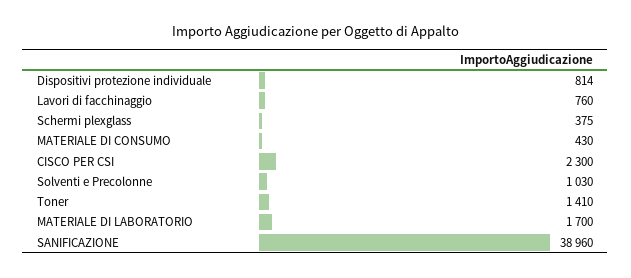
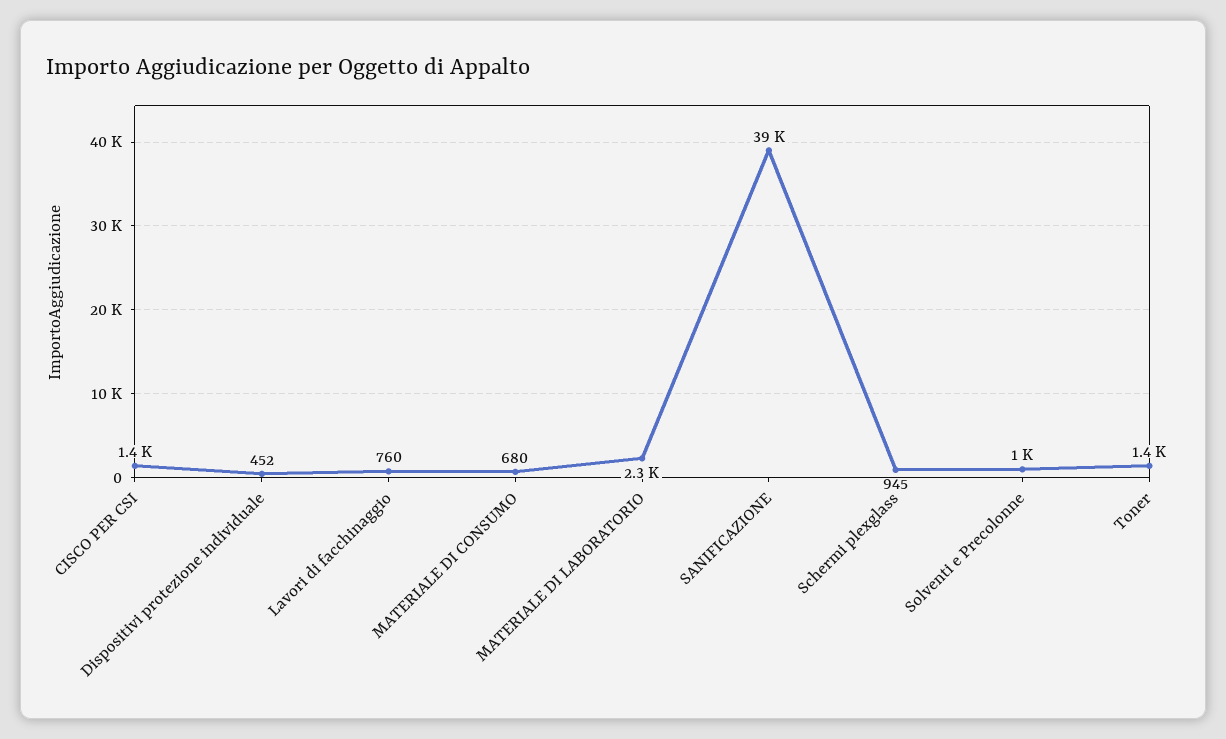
Dispositivi protezione individuale: 814 -> 452
Schermi plexglass: 375 -> 945
MATERIALE DI CONSUMO: 430 -> 680
CISCO PER CSI: 2300 -> 1400
MATERIALE DI LABORATORIO: 1700 -> 2300

